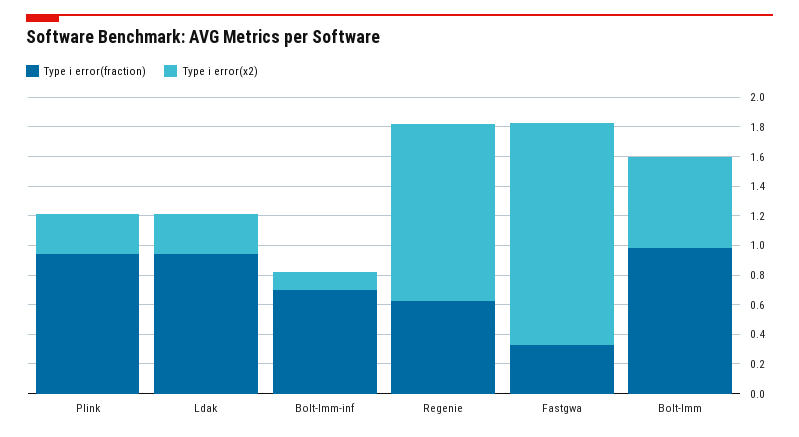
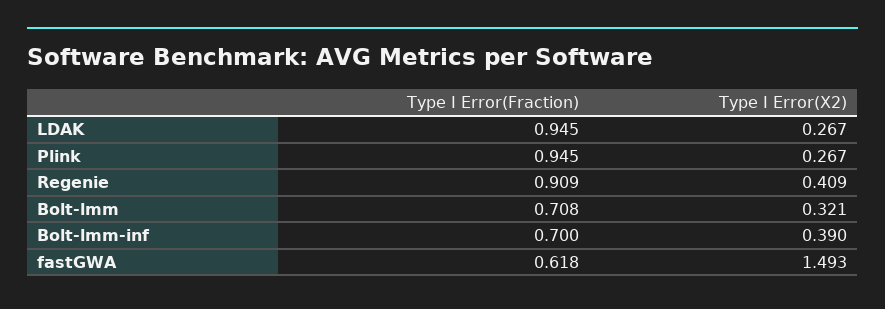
Type i error(x2), Bolt-lmm-inf: 0.1 -> 0.39
Type i error(fraction), Regenie: 0.6 -> 0.909
Type i error(x2), Regenie: 1.2 -> 0.409
Type i error(fraction), Fastgwa: 0.3 -> 0.618
Type i error(fraction), Bolt-lmm: 1 -> 0.708
Type i error(x2), Bolt-lmm: 0.6 -> 0.321

